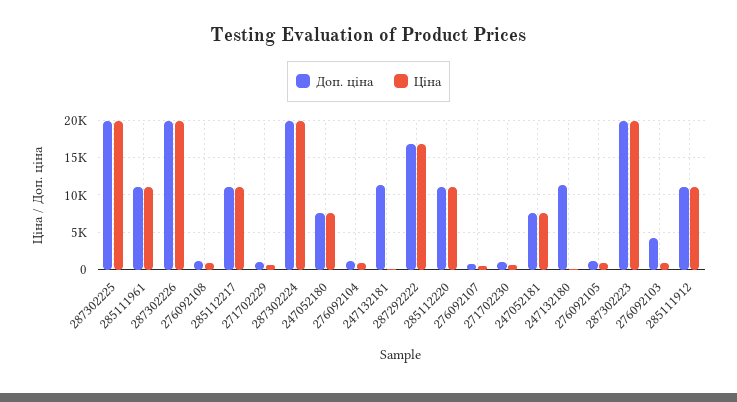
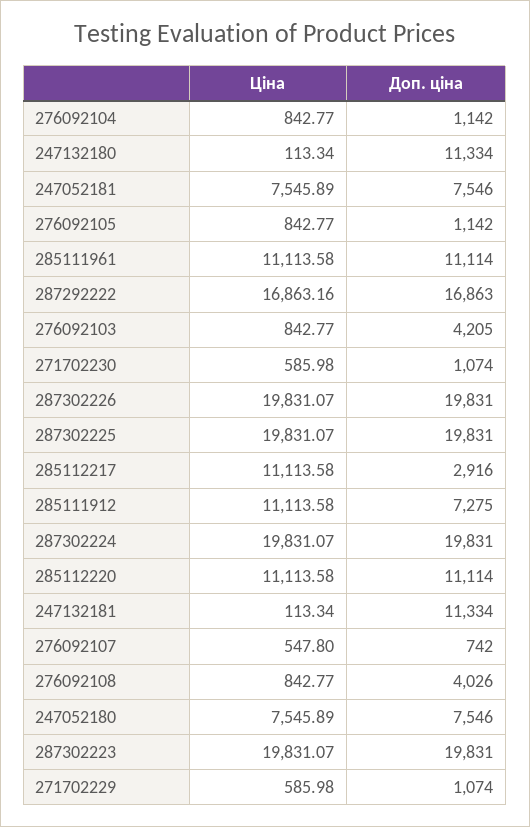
Доп. ціна, 276092108: 1000 -> 4026
Доп. ціна, 285112217: 11000 -> 2916
Доп. ціна, 285111912: 11000 -> 7275

